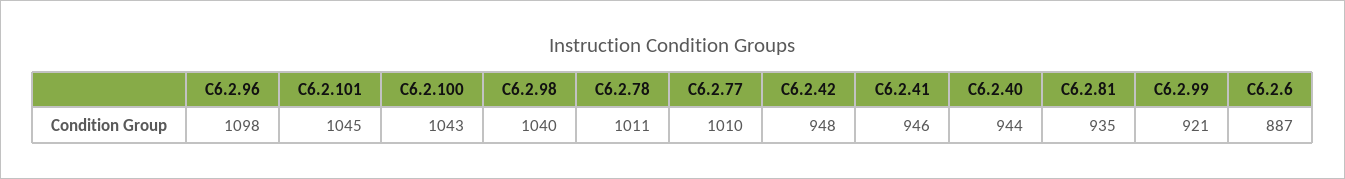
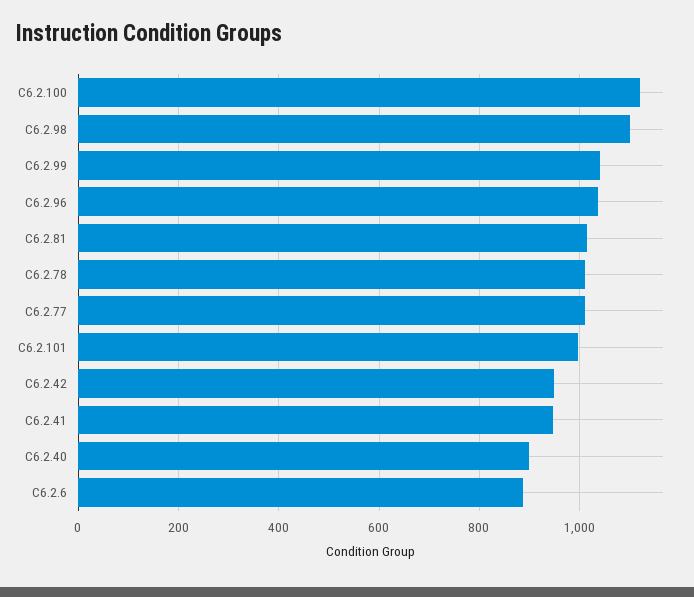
C6.2.96: 1098 -> 1040
C6.2.101: 1045 -> 1000
C6.2.100: 1043 -> 1120
C6.2.98: 1040 -> 1100
C6.2.40: 944 -> 900
C6.2.81: 935 -> 1020
C6.2.99: 921 -> 1040

